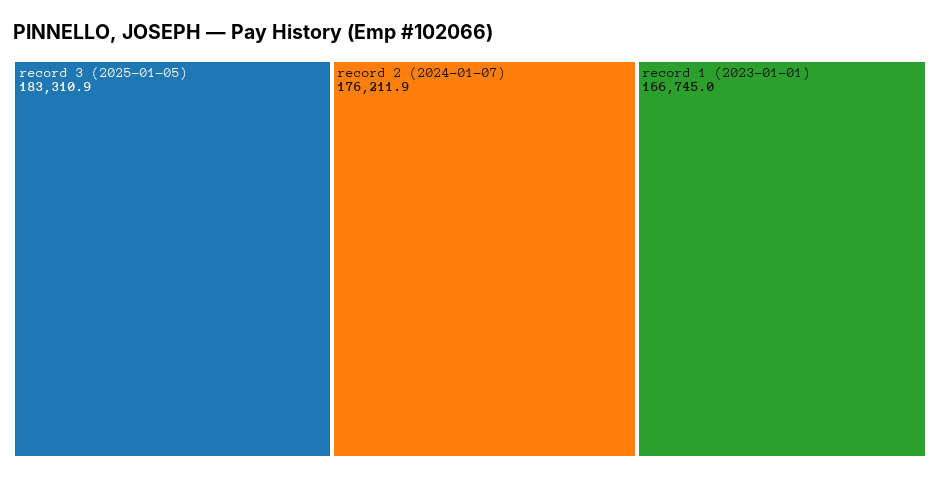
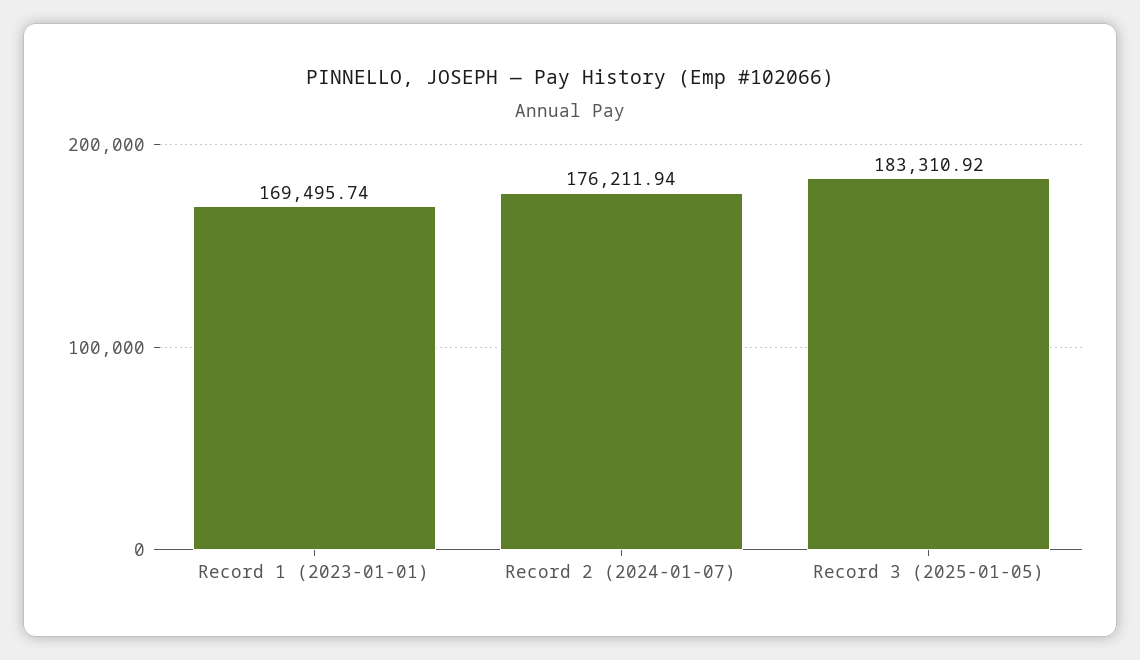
record 1 (2023-01-01): 166745 -> 169495.74

